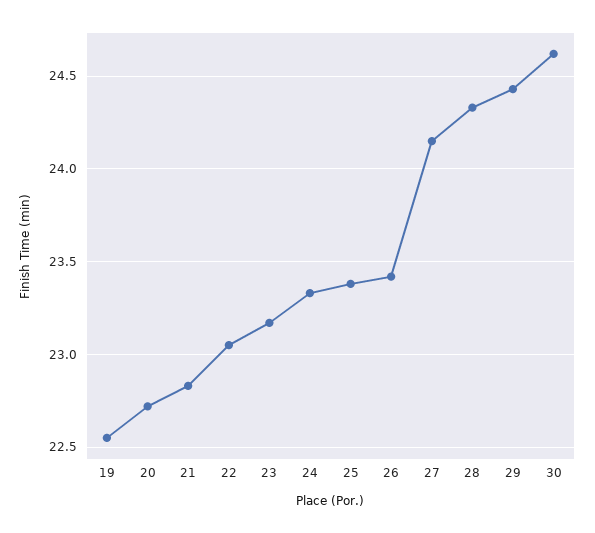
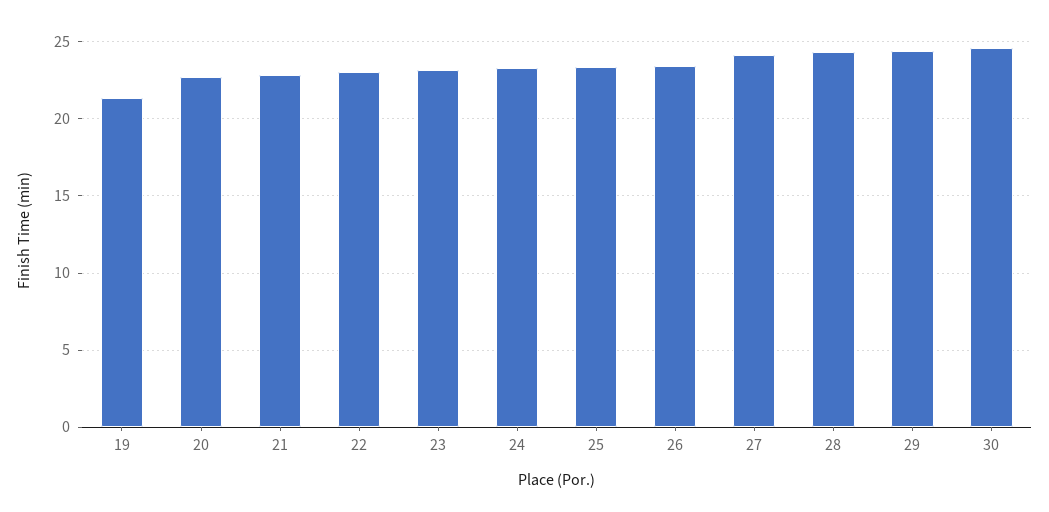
19: 22.55 -> 21.5

